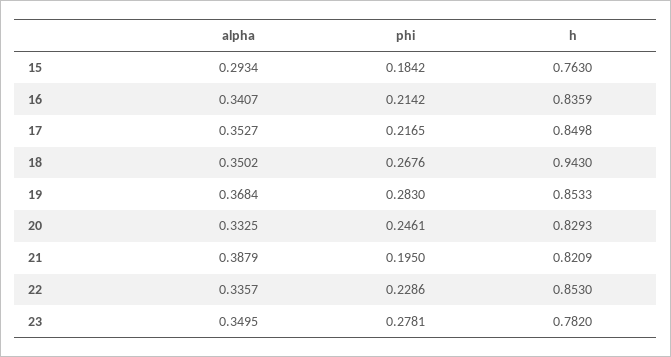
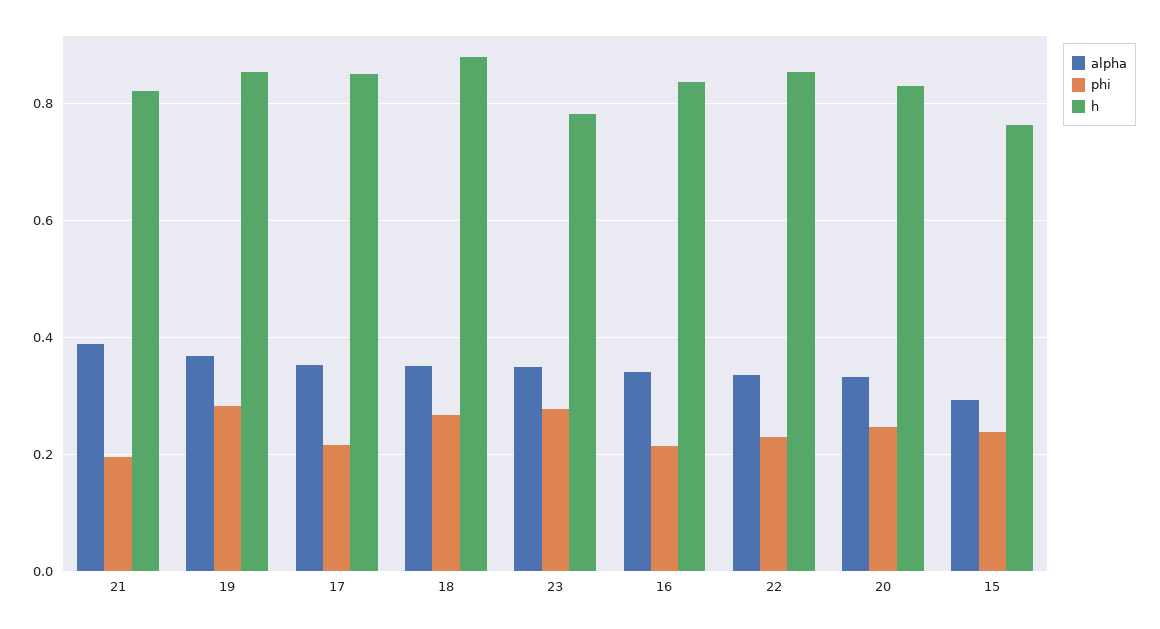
phi, 15: 0.1842 -> 0.24
h, 18: 0.943 -> 0.88

